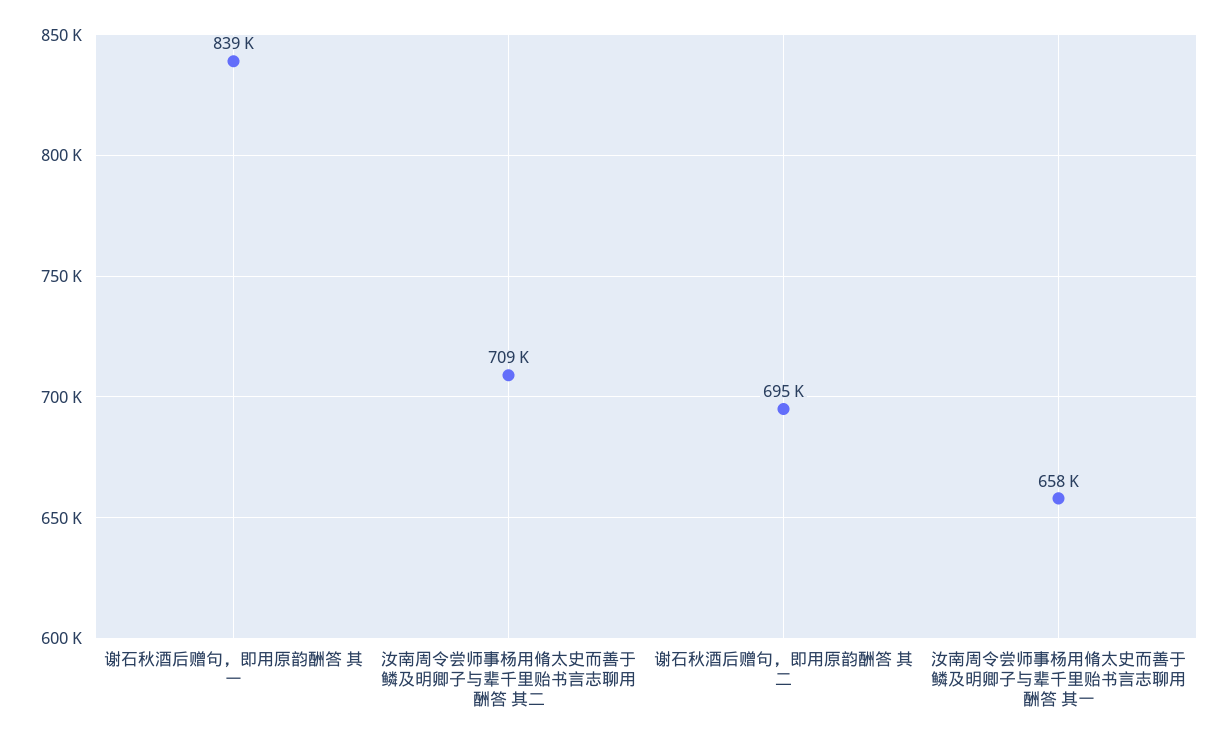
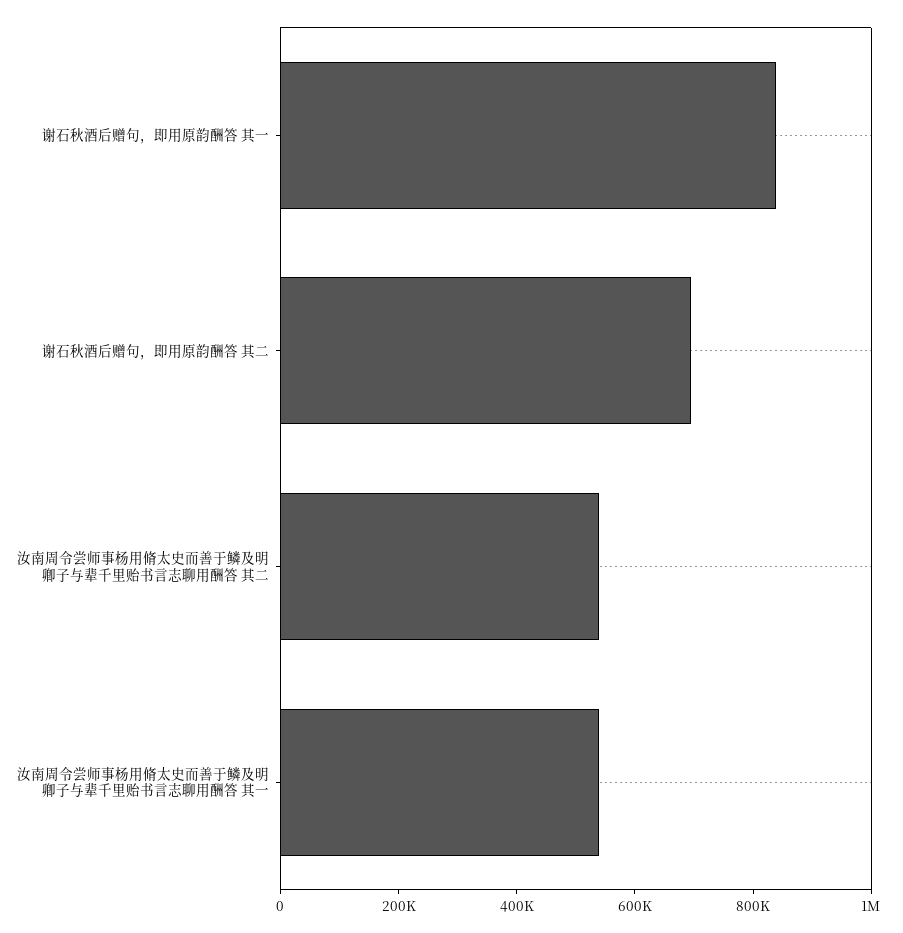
汝南周令尝师事杨用脩太史而善于鳞及明卿子与辈千里贻书言志聊用酬答 其二: 709000 -> 550000
汝南周令尝师事杨用脩太史而善于鳞及明卿子与辈千里贻书言志聊用酬答 其一: 658000 -> 550000

